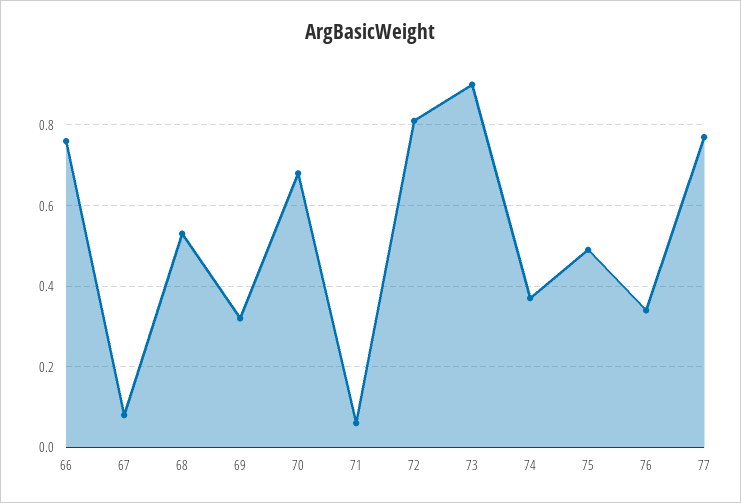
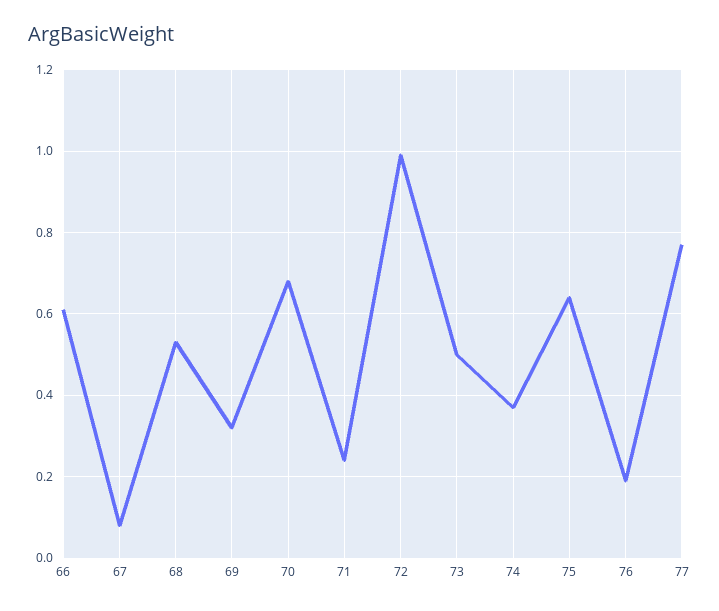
66: 0.75 -> 0.6
71: 0.05 -> 0.25
72: 0.8 -> 1
73: 0.9 -> 0.5
75: 0.5 -> 0.65
76: 0.35 -> 0.2

